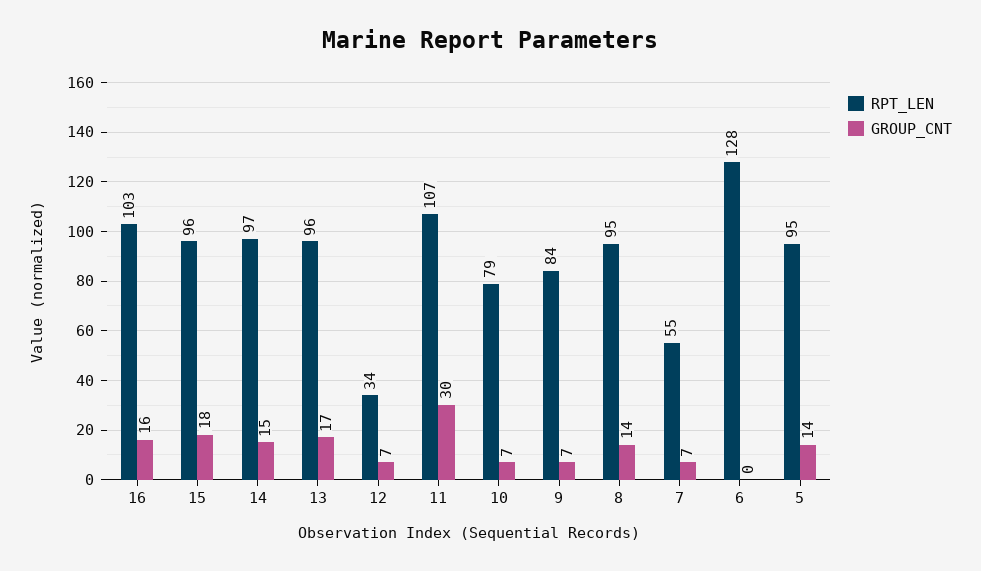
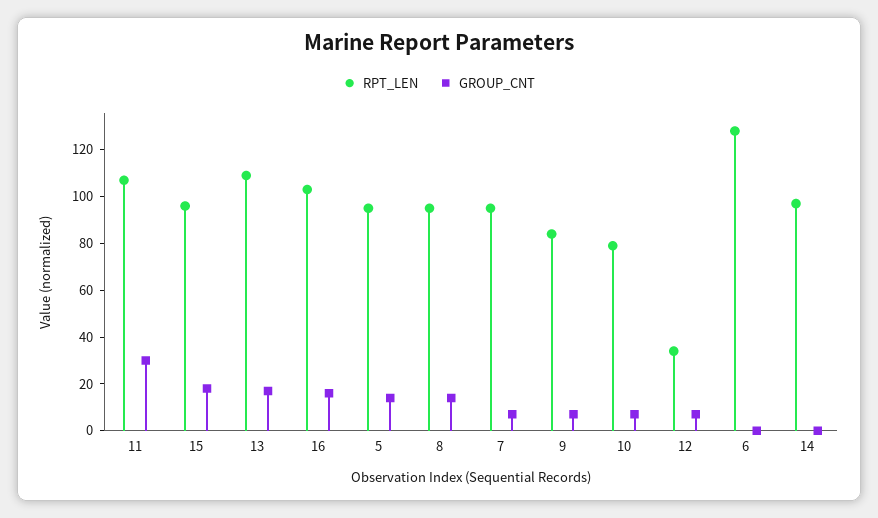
GROUP_CNT, 14: 15 -> 0
RPT_LEN, 13: 96 -> 110
RPT_LEN, 7: 55 -> 95

